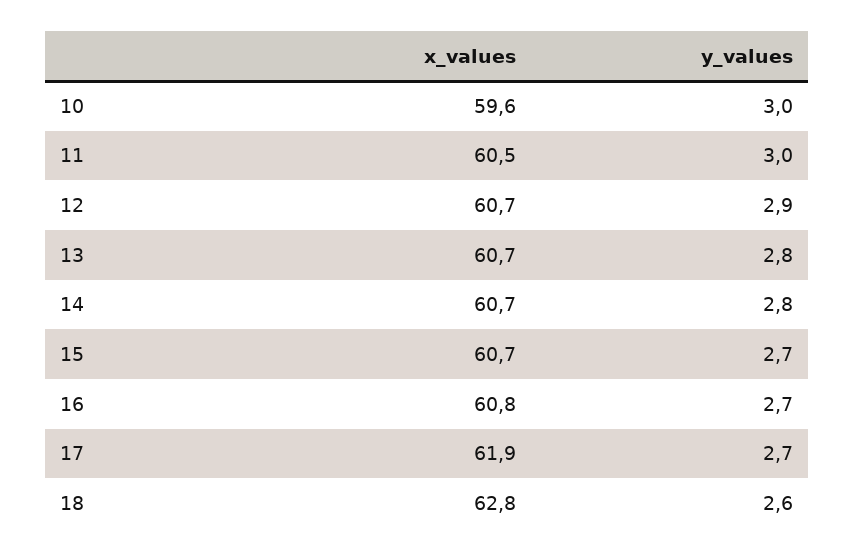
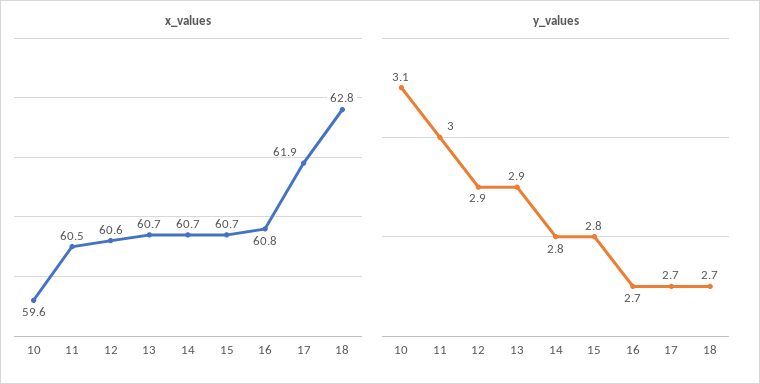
y_values, 10: 3 -> 3.1
x_values, 12: 60.7 -> 60.6
y_values, 13: 2.8 -> 2.9
y_values, 15: 2.7 -> 2.8
y_values, 18: 2.6 -> 2.7

